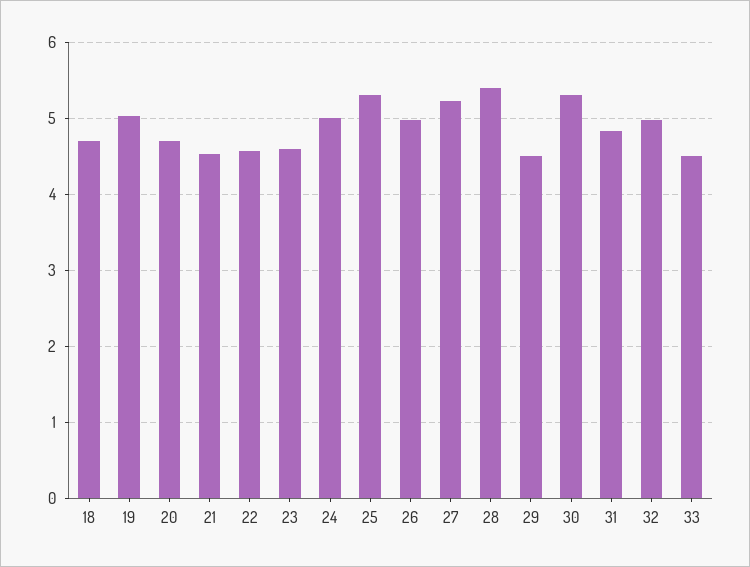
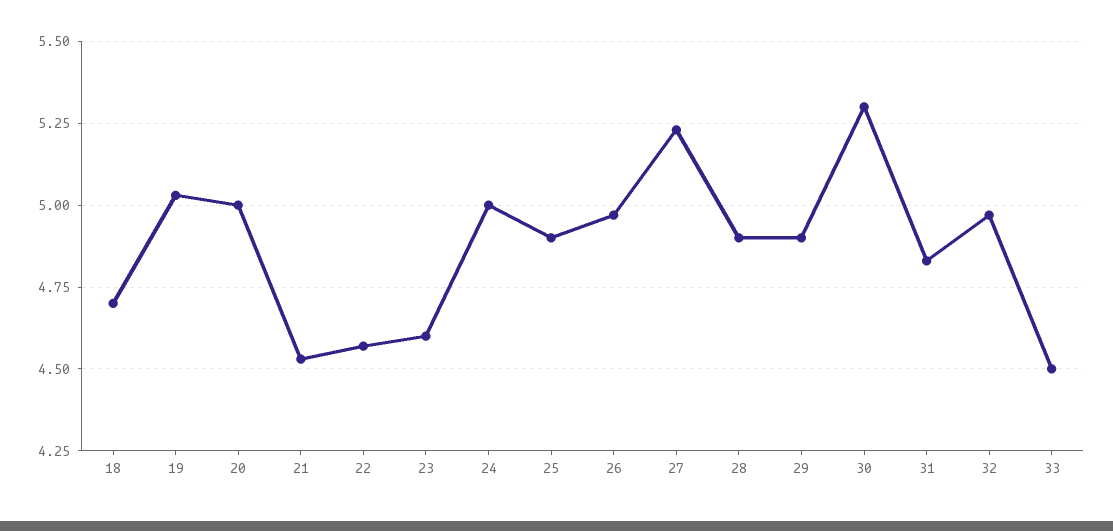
20: 4.7 -> 5
25: 5.3 -> 4.9
28: 5.4 -> 4.9
29: 4.5 -> 4.9

